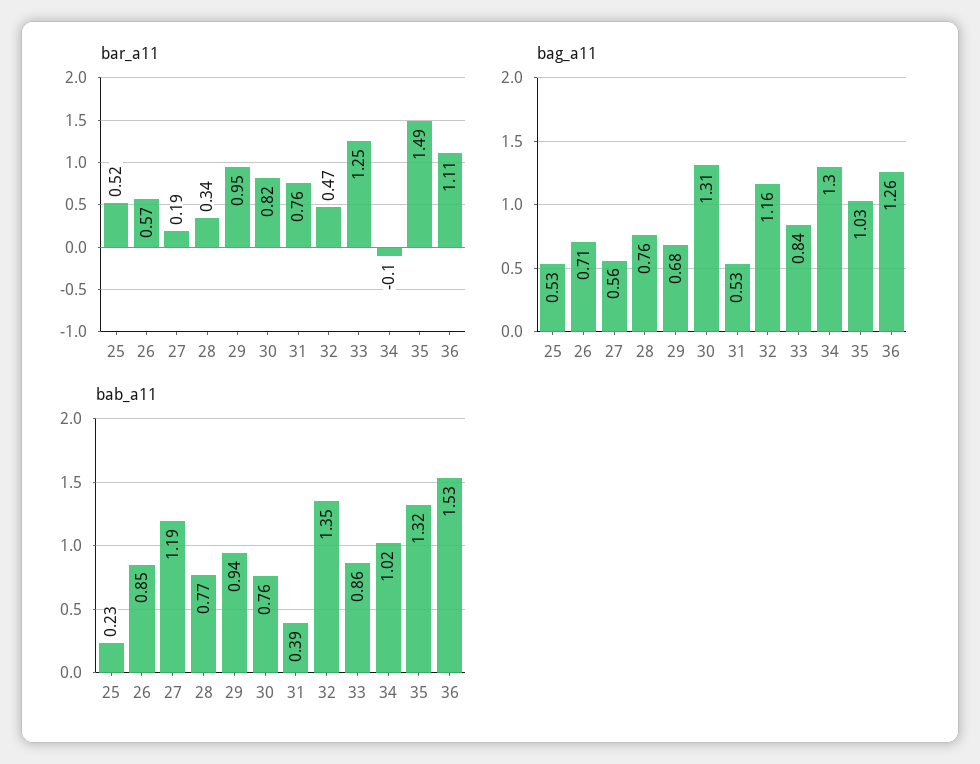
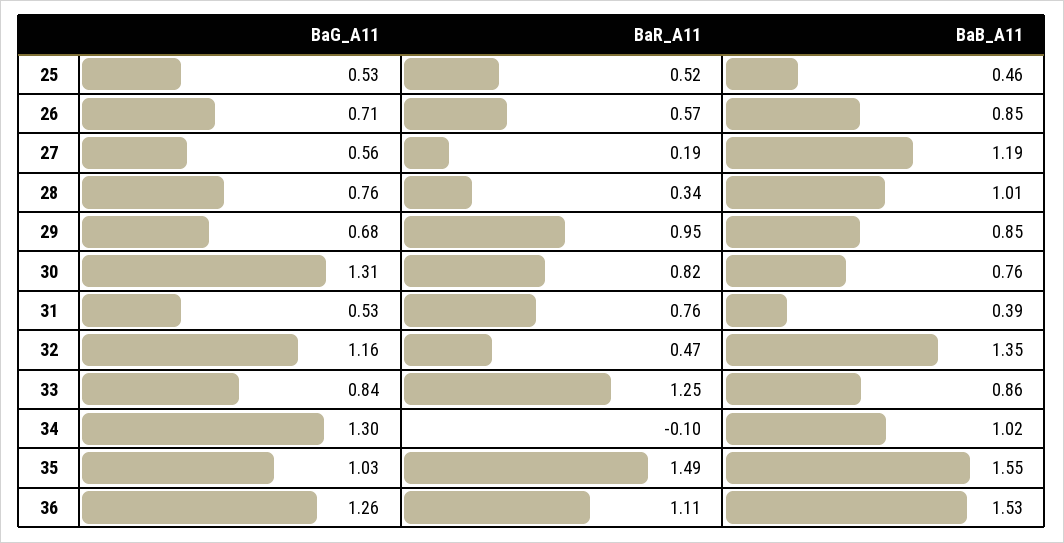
bab_a11, 25: 0.23 -> 0.46
bab_a11, 28: 0.77 -> 1.01
bab_a11, 29: 0.94 -> 0.85
bab_a11, 35: 1.32 -> 1.55

